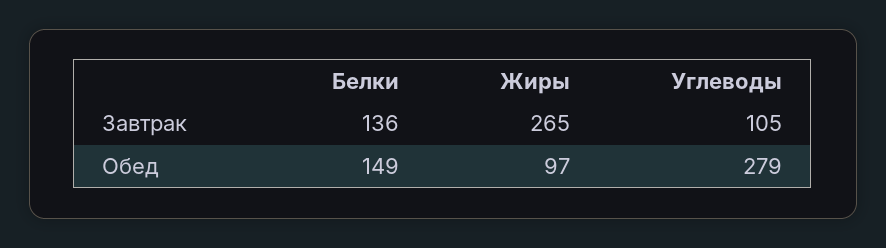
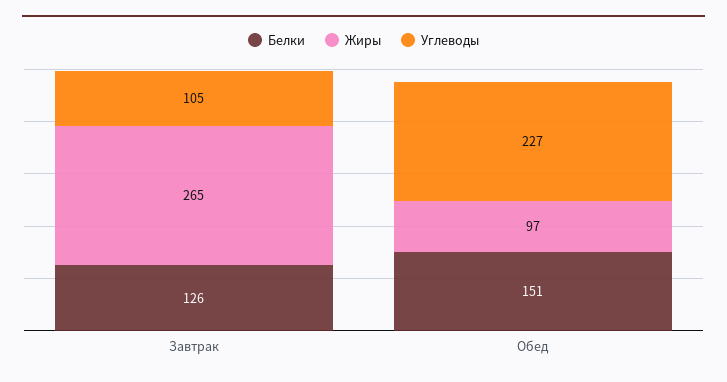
Белки, Завтрак: 136 -> 126
Белки, Обед: 149 -> 151
Углеводы, Обед: 279 -> 227

